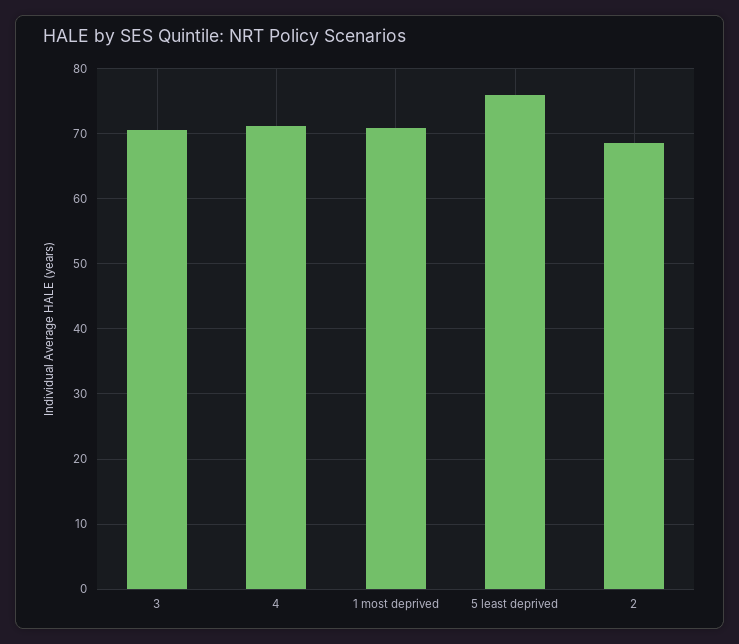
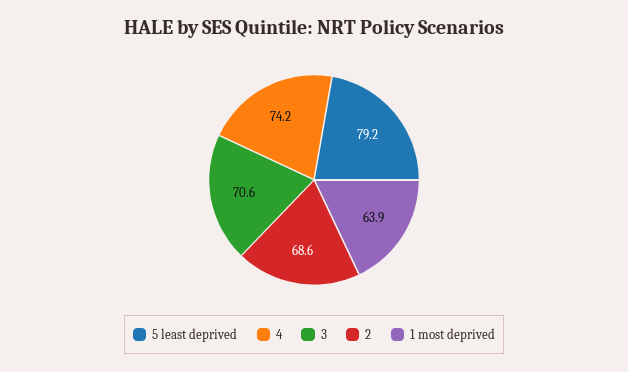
4: 71 -> 74.2
1 most deprived: 71 -> 63.9
5 least deprived: 76 -> 79.2

